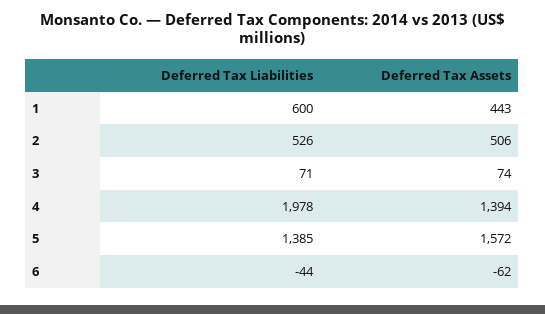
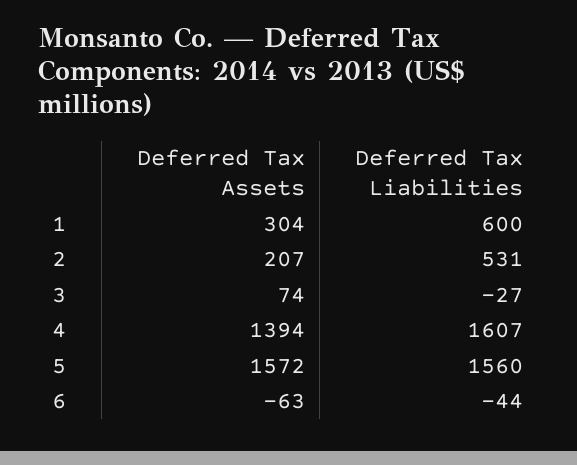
Deferred Tax Assets, 1: 443 -> 304
Deferred Tax Liabilities, 2: 526 -> 531
Deferred Tax Assets, 2: 506 -> 207
Deferred Tax Liabilities, 3: 71 -> -27
Deferred Tax Liabilities, 4: 1978 -> 1607
Deferred Tax Liabilities, 5: 1385 -> 1560
Deferred Tax Assets, 6: -62 -> -63

